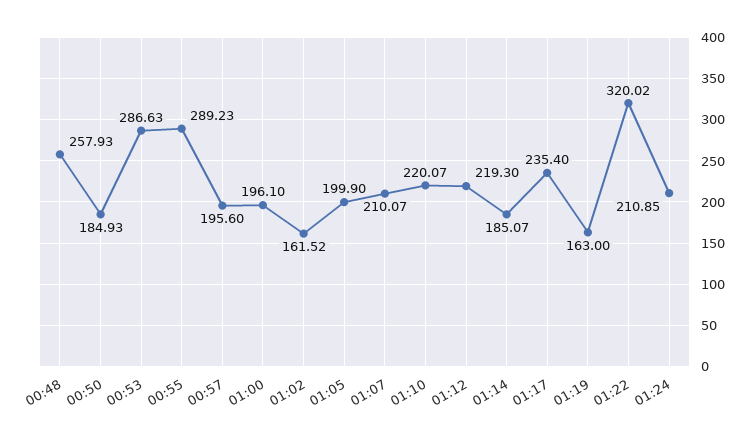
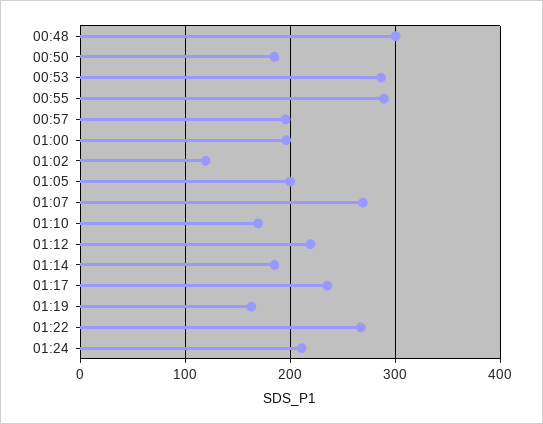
00:48: 257.93 -> 300
01:02: 161.52 -> 120
01:07: 210.07 -> 270
01:10: 220.07 -> 170
01:22: 320.02 -> 270

